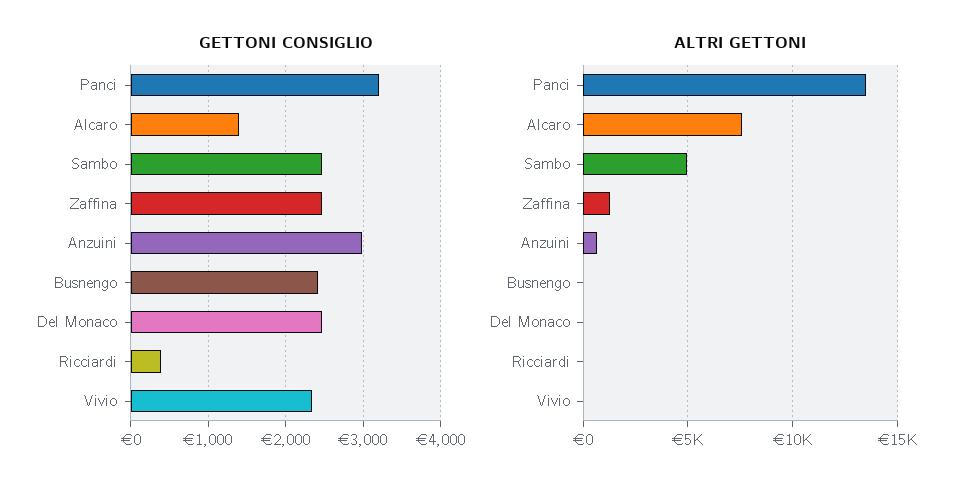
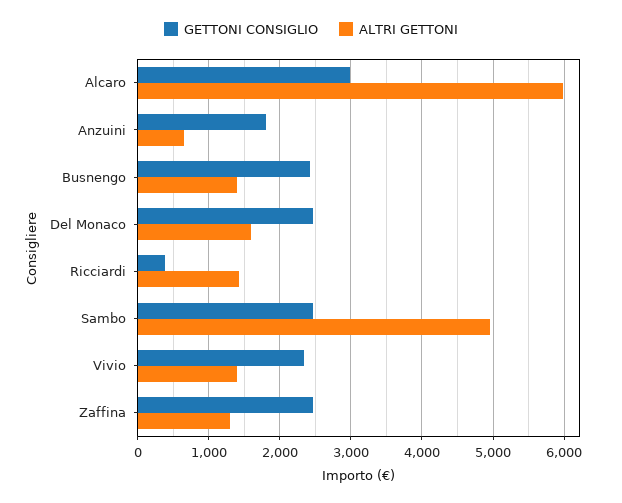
GETTONI CONSIGLIO, Panci: 3200 -> none
GETTONI CONSIGLIO, Alcaro: 1400 -> 3000
GETTONI CONSIGLIO, Anzuini: 3000 -> 1800
ALTRI GETTONI, Panci: 13500 -> none
ALTRI GETTONI, Alcaro: 7500 -> 6000
ALTRI GETTONI, Busnengo: 0 -> 1400
ALTRI GETTONI, Del Monaco: 0 -> 1600
ALTRI GETTONI, Ricciardi: 0 -> 1400
ALTRI GETTONI, Vivio: 0 -> 1400

